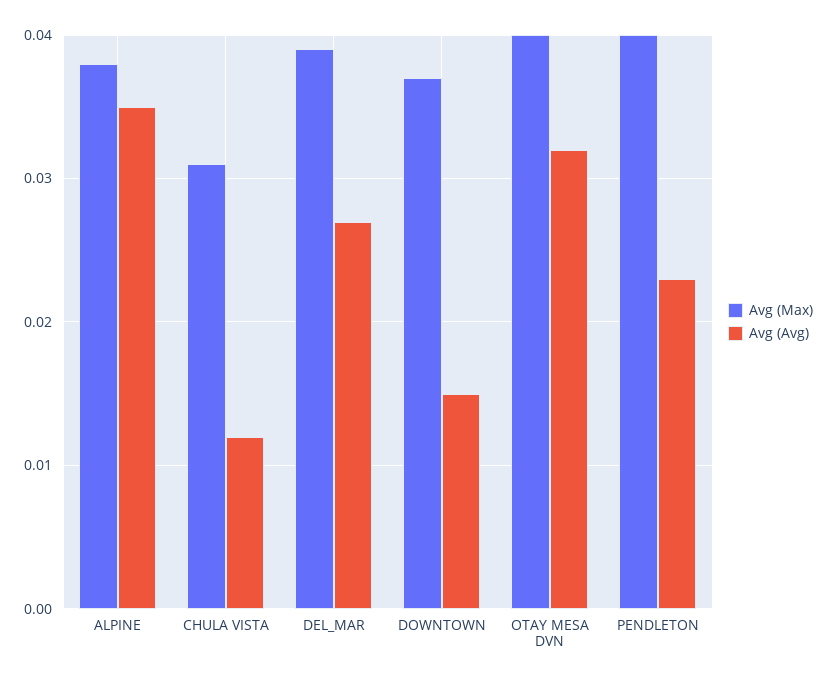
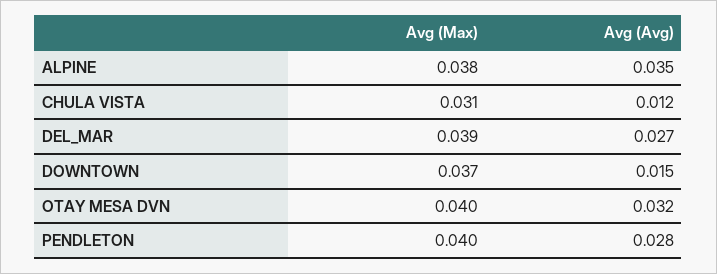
Avg (Avg), PENDLETON: 0.023 -> 0.028

